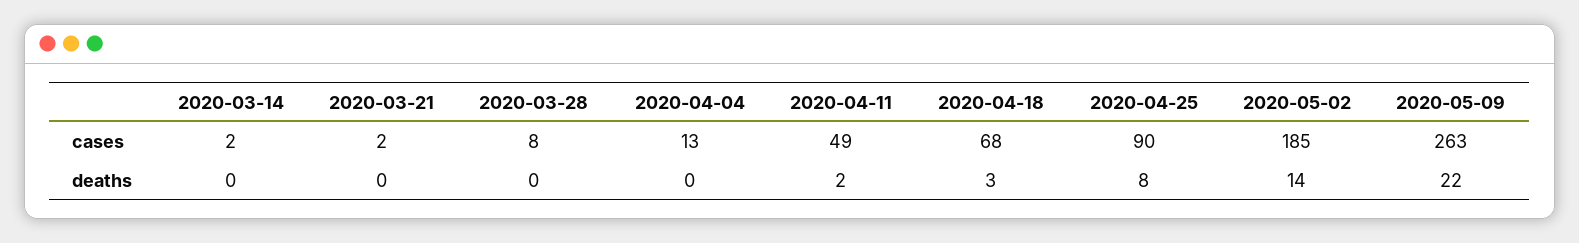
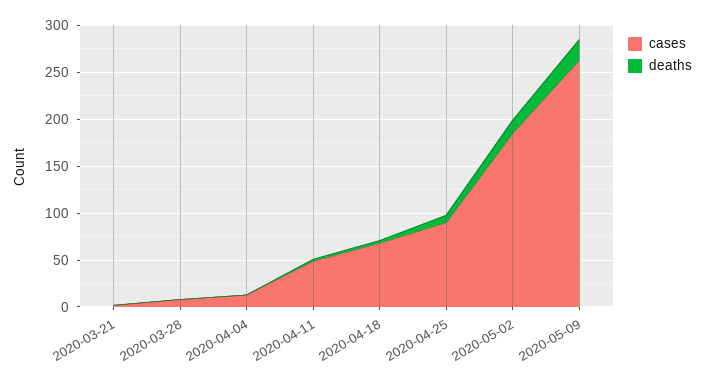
cases, 2020-03-14: 2 -> none
deaths, 2020-03-14: 0 -> none

